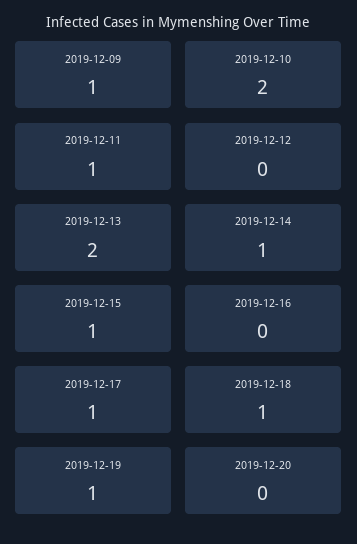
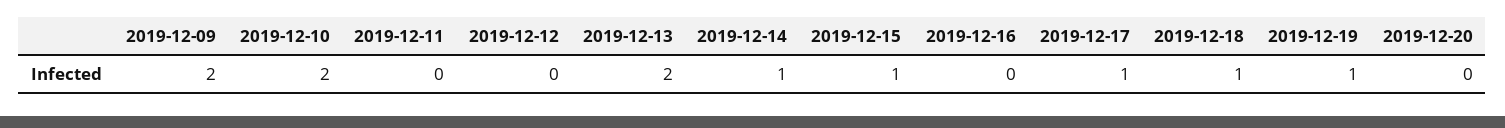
2019-12-09: 1 -> 2
2019-12-11: 1 -> 0

